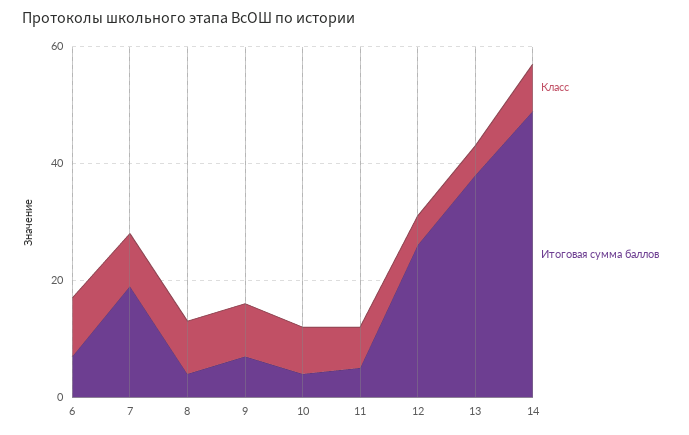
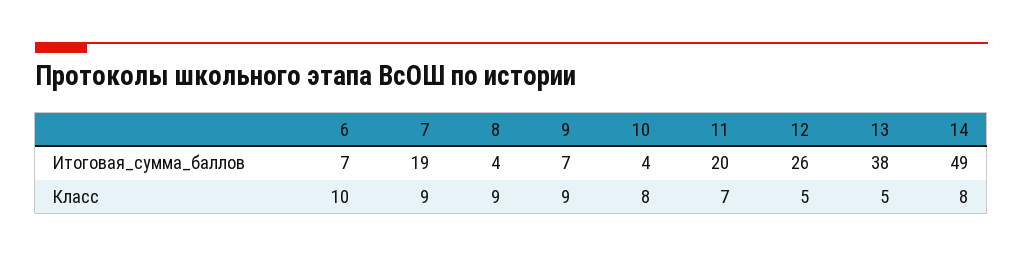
Итоговая сумма баллов, 11: 5 -> 20

